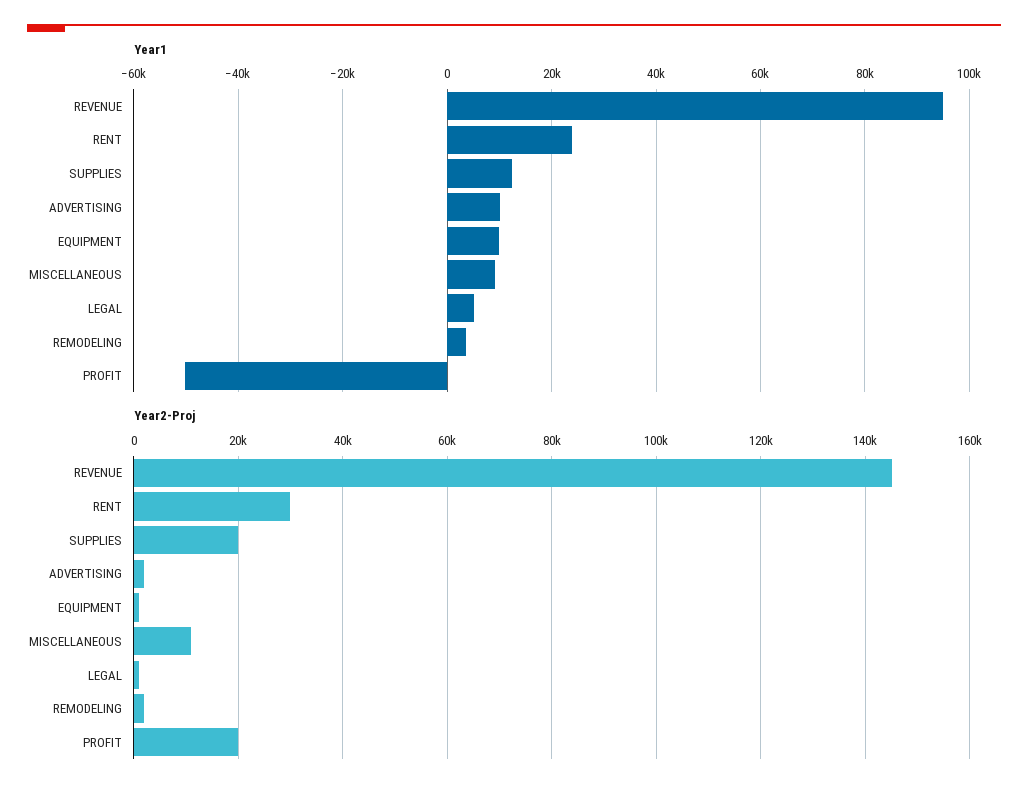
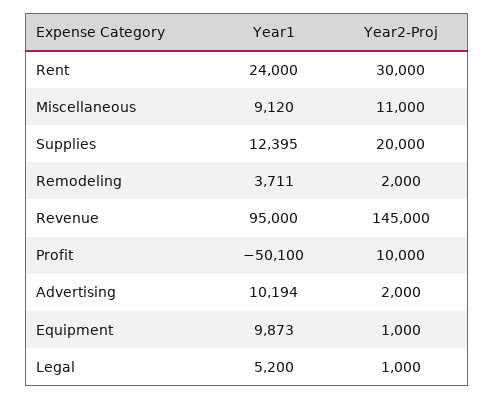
Year2-Proj, PROFIT: 20000 -> 10000

